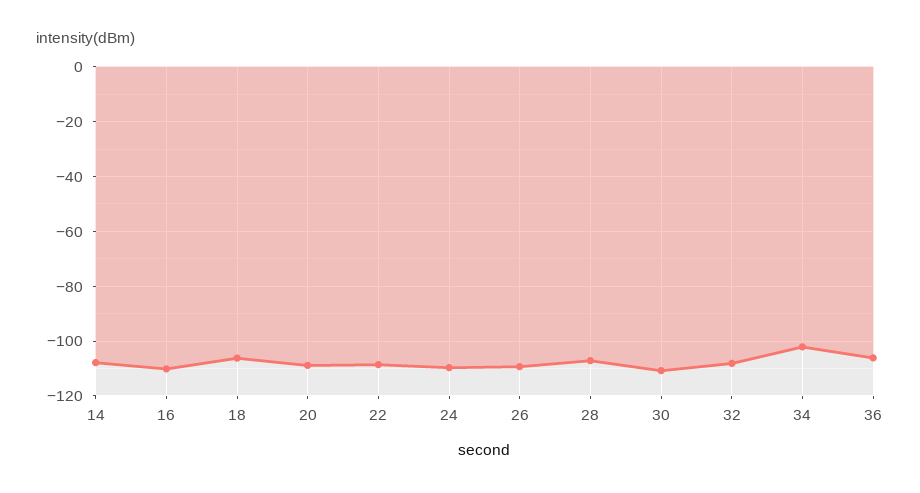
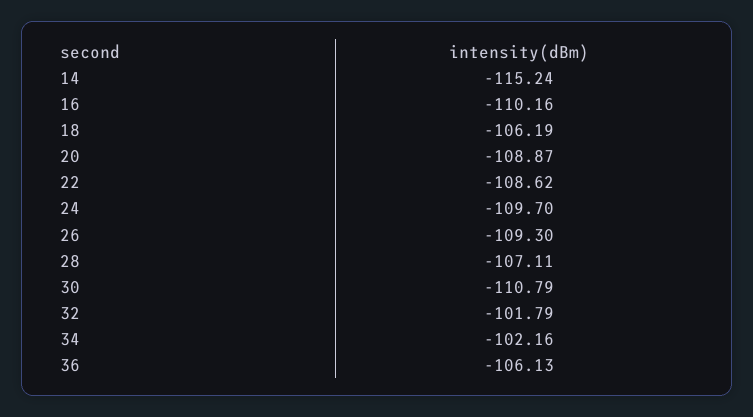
14: -107.5 -> -115.24
32: -107.5 -> -101.79

